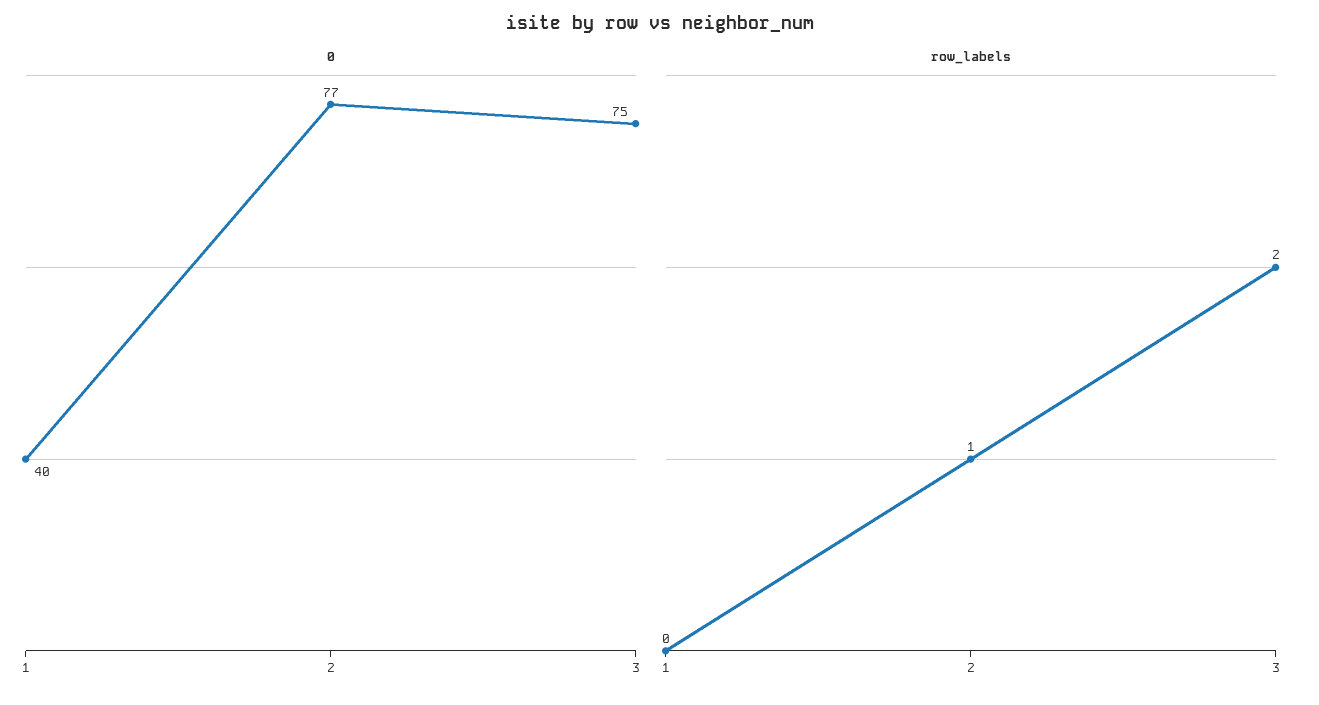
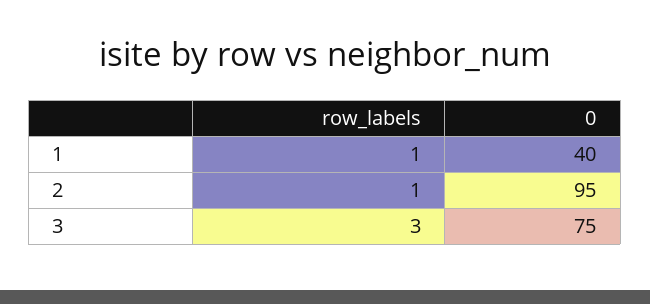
0, 2: 77 -> 95
row_labels, 1: 0 -> 1
row_labels, 3: 2 -> 3

